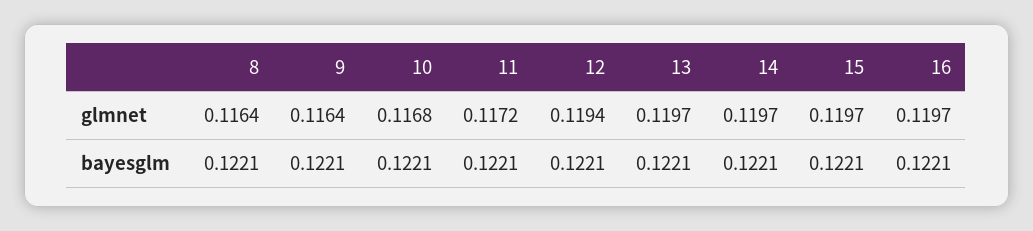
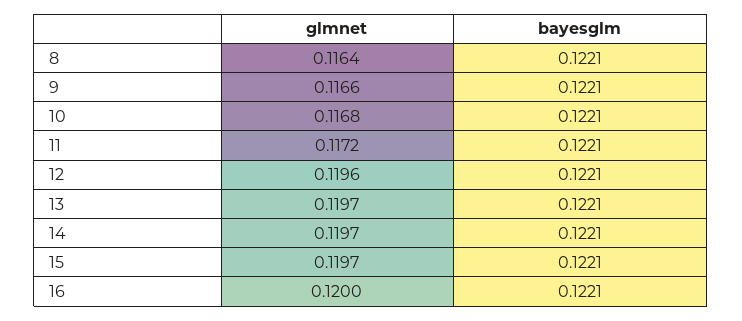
9, glmnet: 0.1164 -> 0.1166
12, glmnet: 0.1194 -> 0.1196
16, glmnet: 0.1197 -> 0.12

